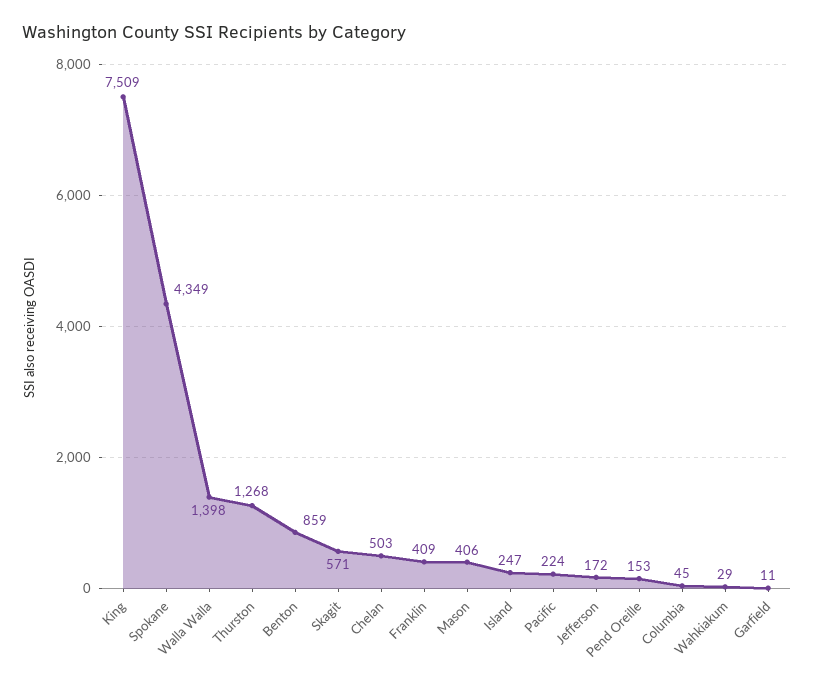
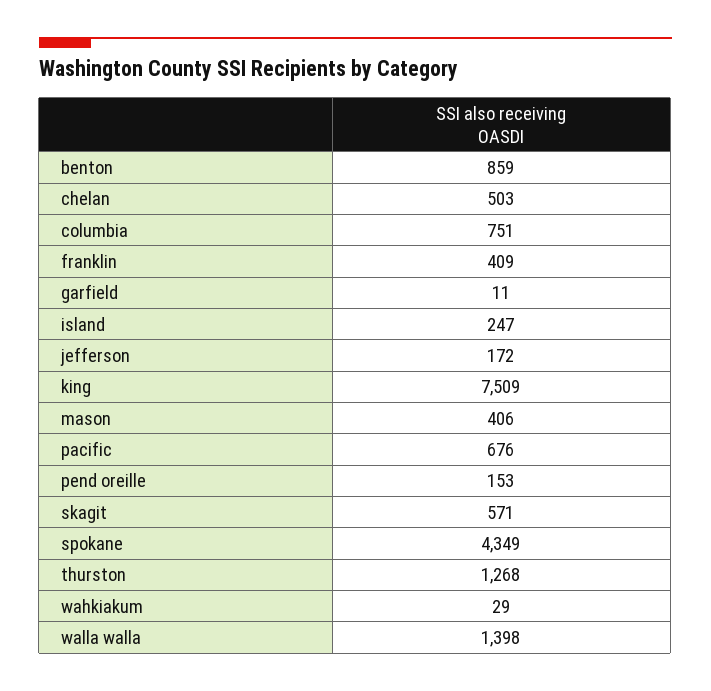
Pacific: 224 -> 676
Columbia: 45 -> 751

